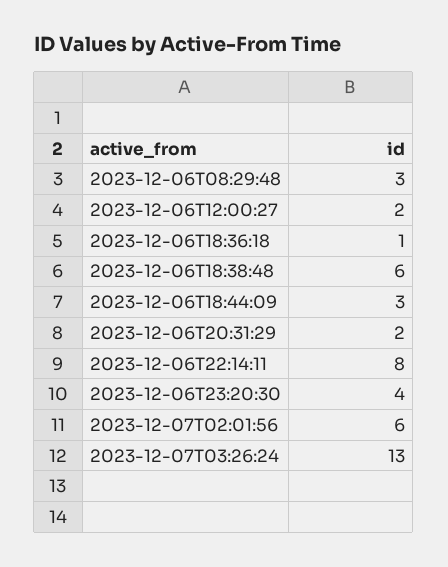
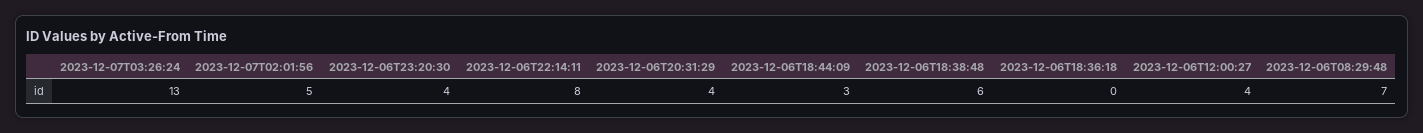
2023-12-06T08:29:48: 3 -> 7
2023-12-06T12:00:27: 2 -> 4
2023-12-06T18:36:18: 1 -> 0
2023-12-06T20:31:29: 2 -> 4
2023-12-07T02:01:56: 6 -> 5

